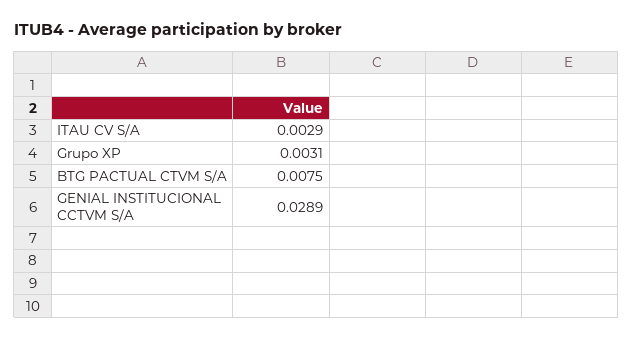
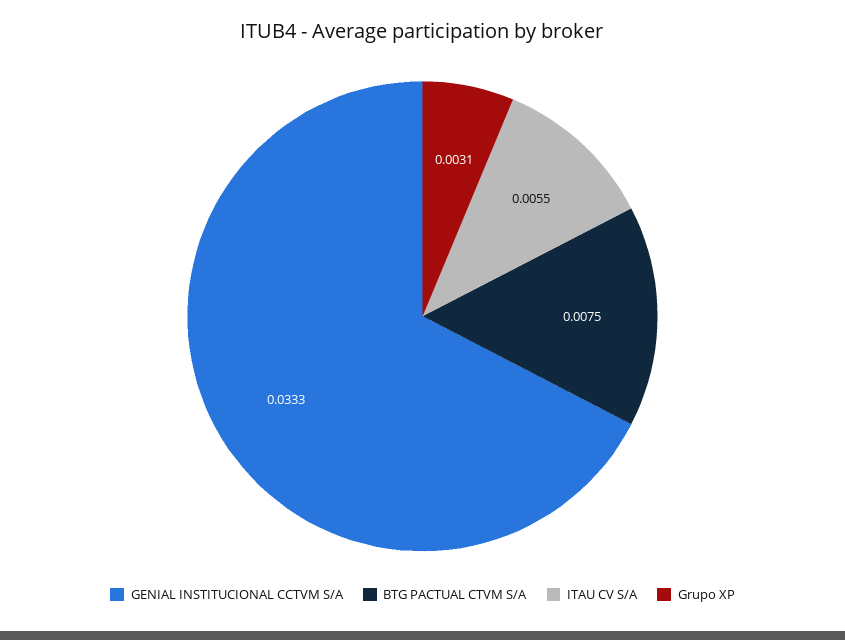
ITAU CV S/A: 0.0029 -> 0.0055
GENIAL INSTITUCIONAL CCTVM S/A: 0.0289 -> 0.0333

